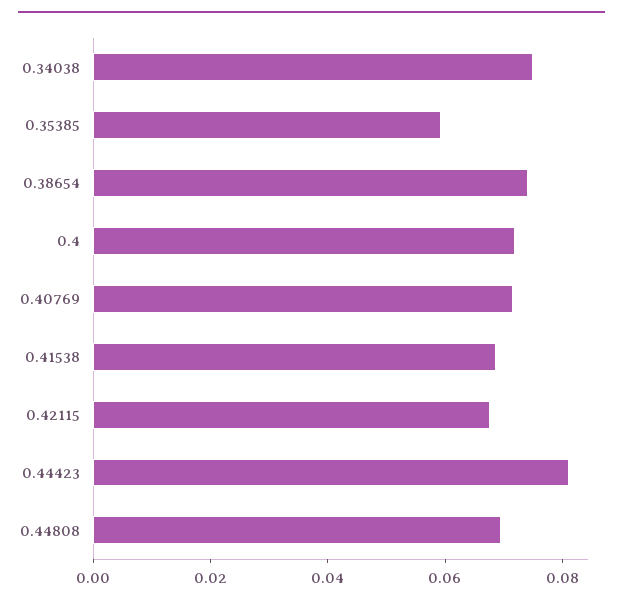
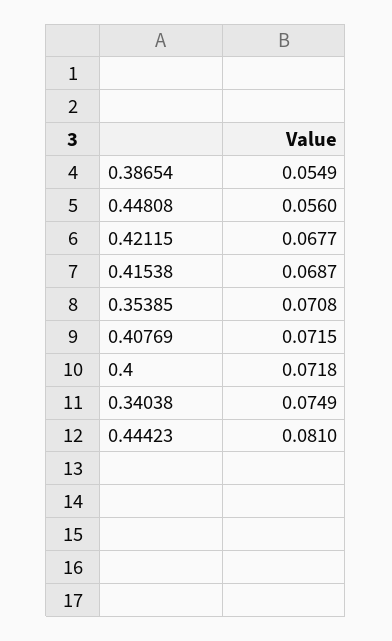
0.35385: 0.06 -> 0.0708
0.38654: 0.075 -> 0.0549
0.44808: 0.07 -> 0.056

